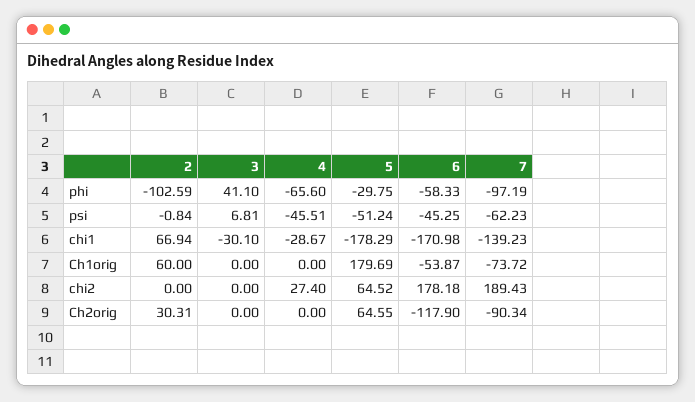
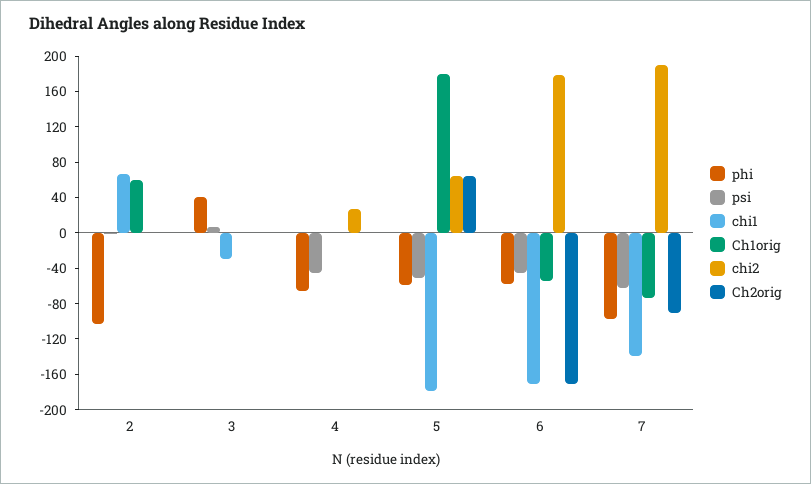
phi, 5: -29.75 -> -60
chi1, 4: -28.67 -> 0
Ch2orig, 2: 30.31 -> 0
Ch2orig, 6: -117.9 -> -170

